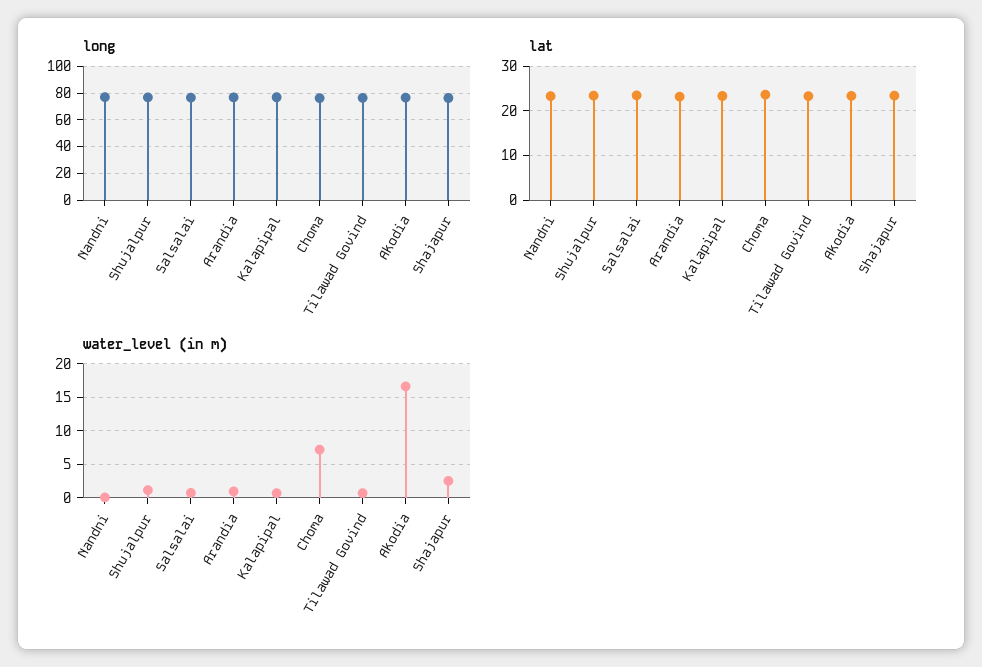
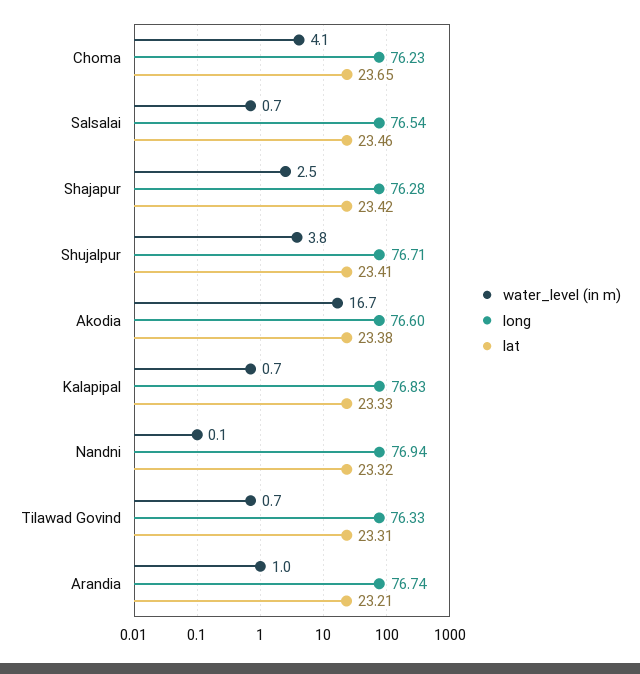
water_level (in m), Shujalpur: 1 -> 3.8
water_level (in m), Choma: 7 -> 4.1

